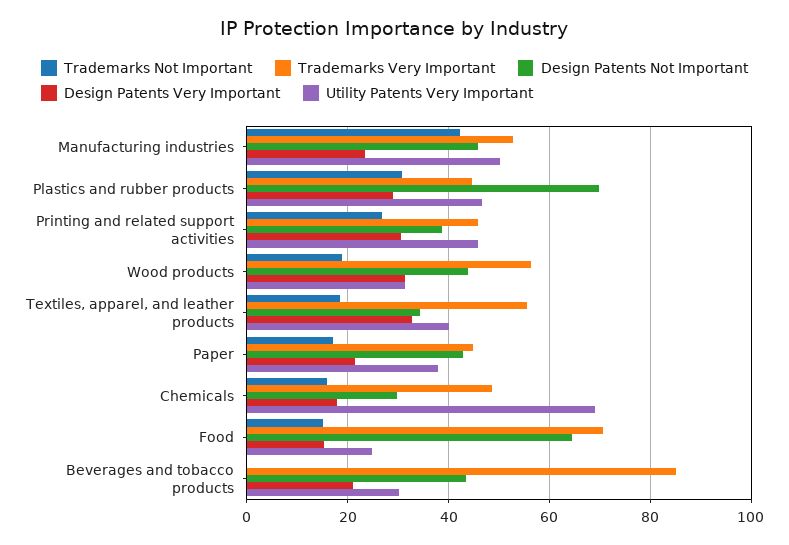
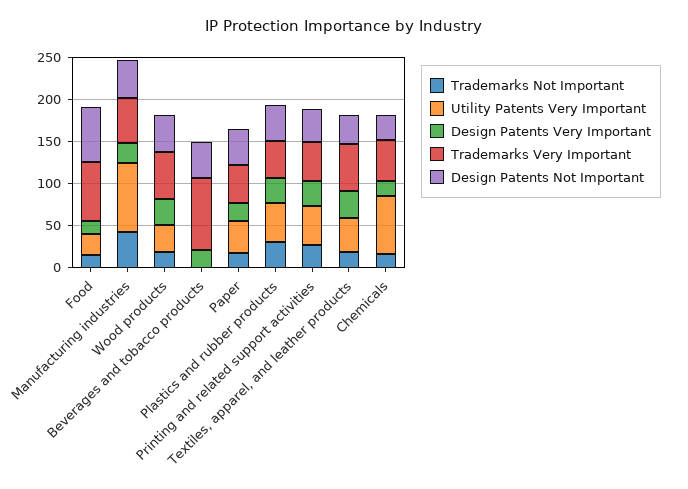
Utility Patents Very Important, Manufacturing industries: 50 -> 80
Design Patents Not Important, Plastics and rubber products: 70 -> 40
Utility Patents Very Important, Beverages and tobacco products: 30 -> 0

